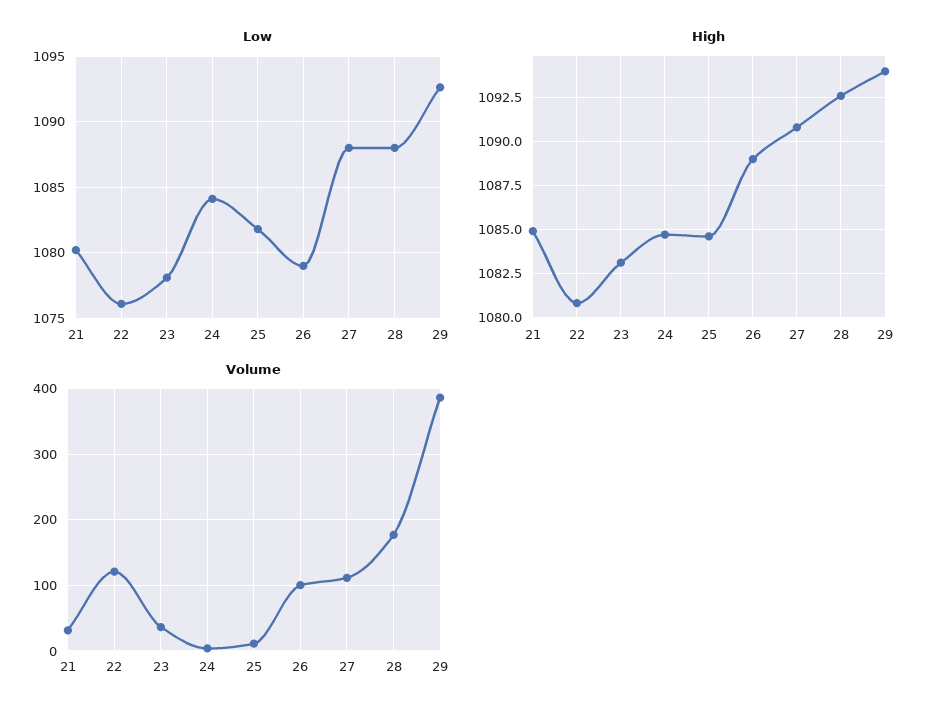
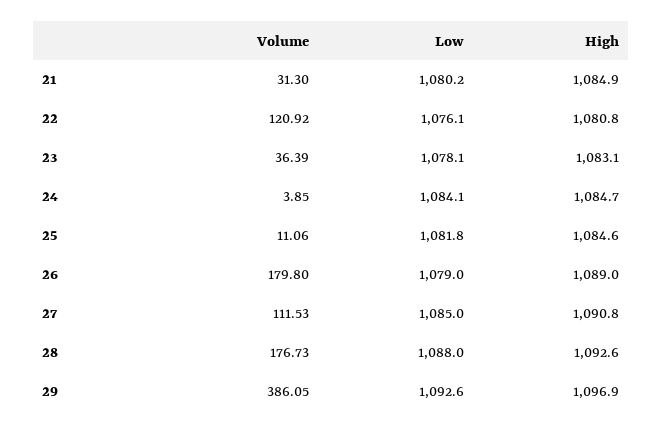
Low, 27: 1088 -> 1085
High, 29: 1094 -> 1096.9
Volume, 26: 100 -> 179.8

